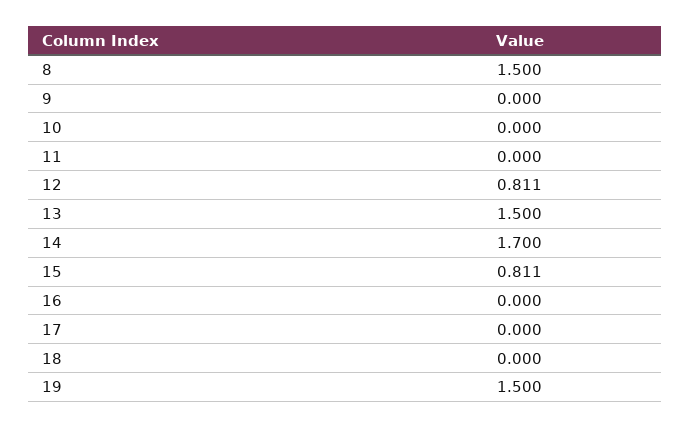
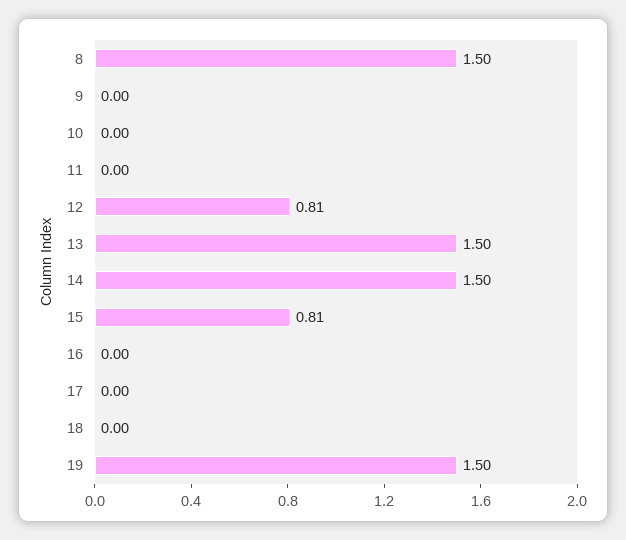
14: 1.7 -> 1.5

